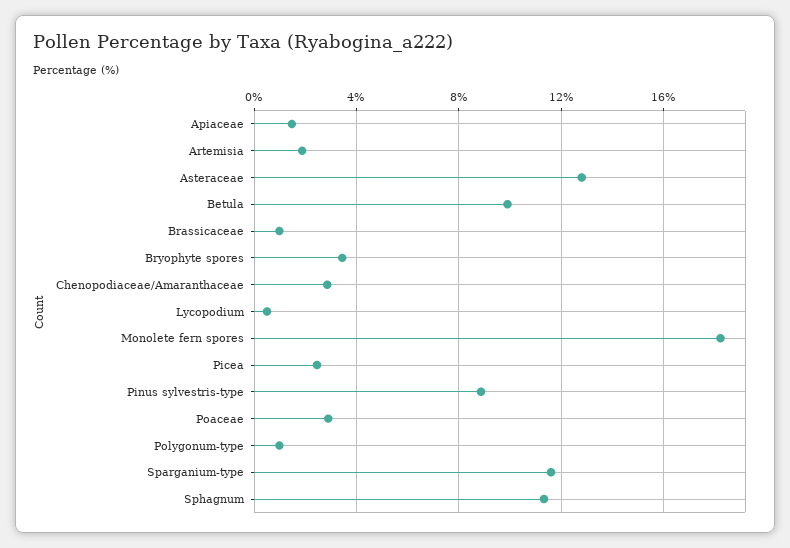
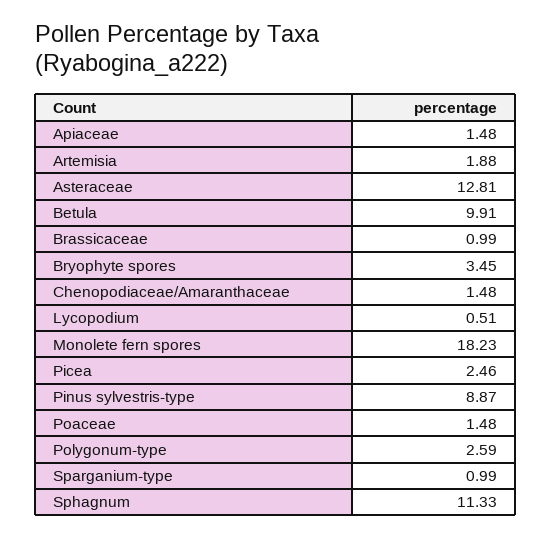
Chenopodiaceae/Amaranthaceae: 3 -> 1.48
Poaceae: 3 -> 1.48
Polygonum-type: 1 -> 2.59
Sparganium-type: 11.5 -> 0.99

